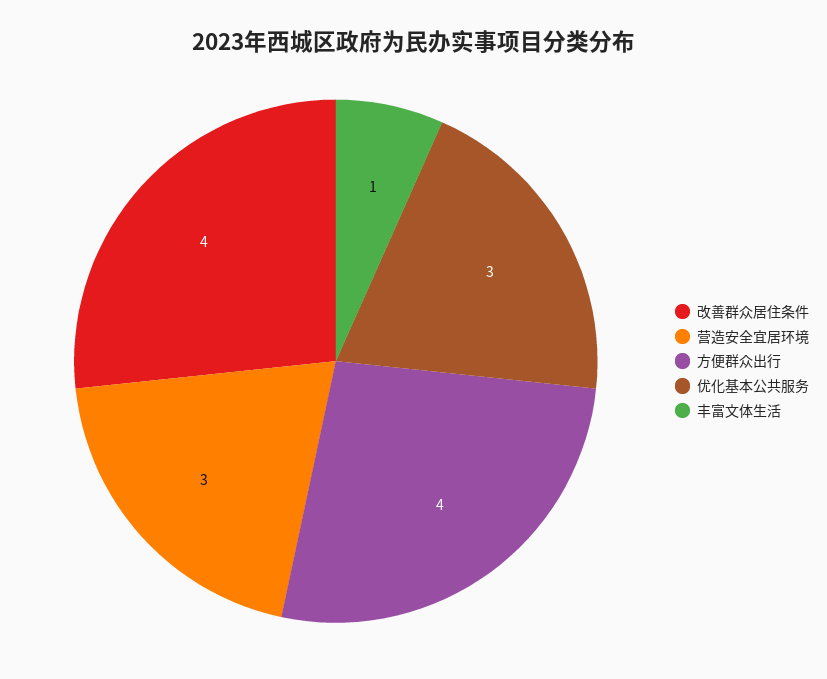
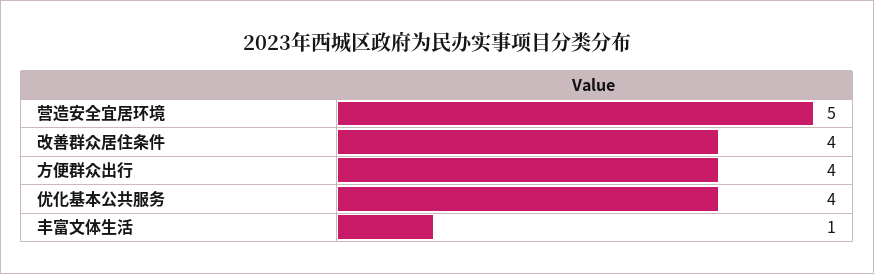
营造安全宜居环境: 3 -> 5
优化基本公共服务: 3 -> 4

